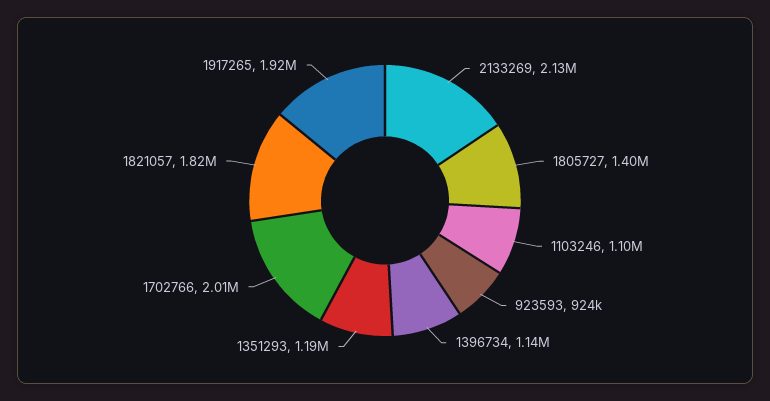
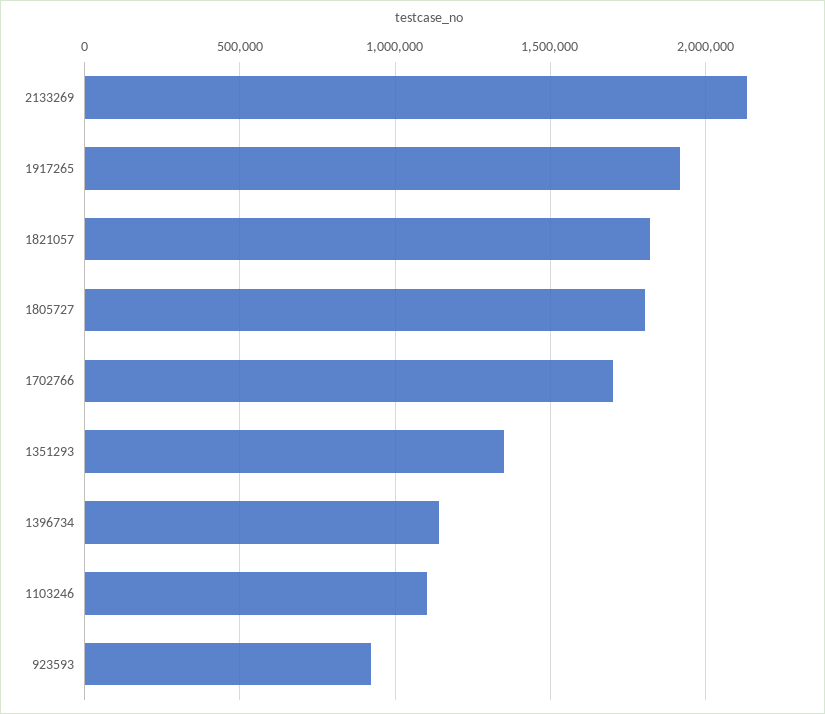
1805727: 1400000 -> 1800000
1351293: 1190000 -> 1350000
1702766: 2010000 -> 1700000

